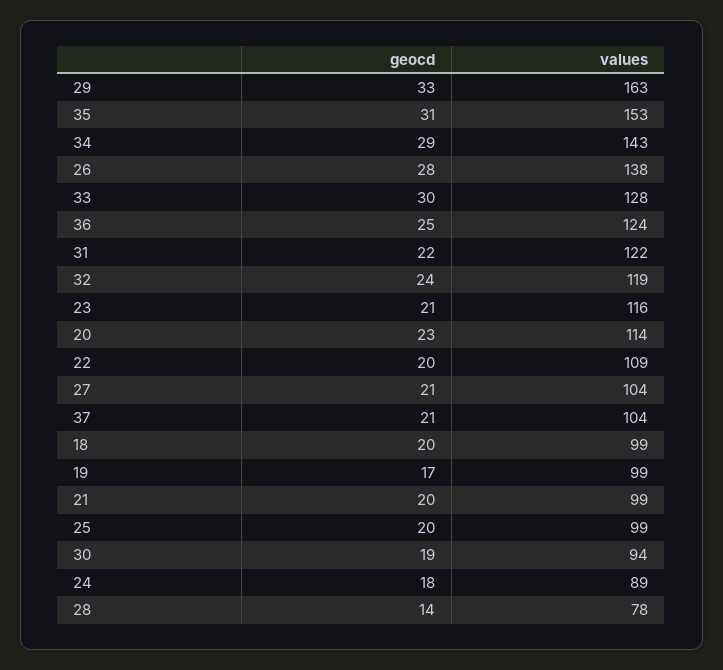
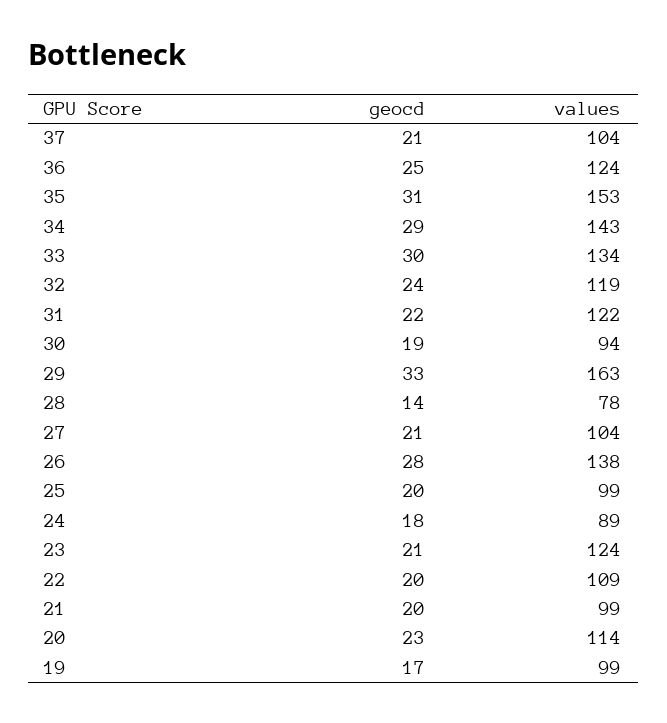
values, 33: 128 -> 134
values, 23: 116 -> 124
geocd, 18: 20 -> none
values, 18: 99 -> none

